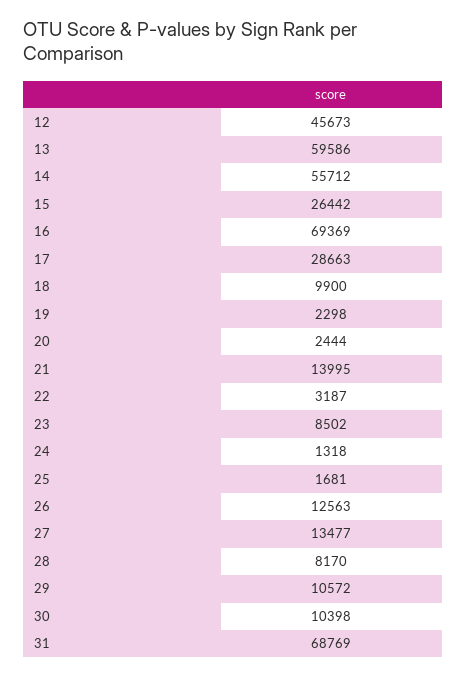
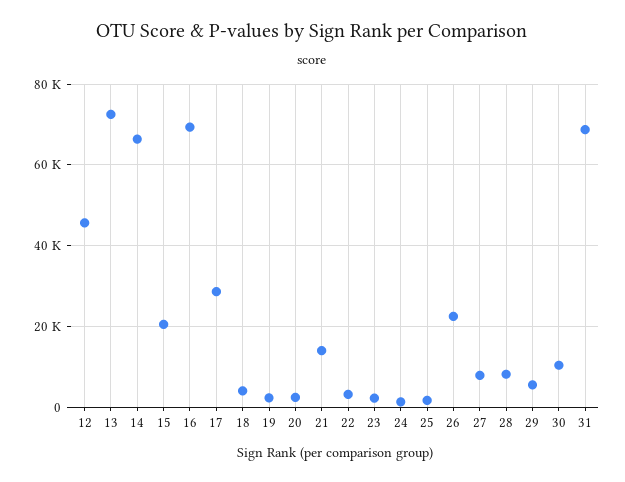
13: 59586 -> 72000
14: 55712 -> 66000
15: 26442 -> 20000
18: 9900 -> 4000
23: 8502 -> 2000
26: 12563 -> 22000
27: 13477 -> 8000
29: 10572 -> 6000

